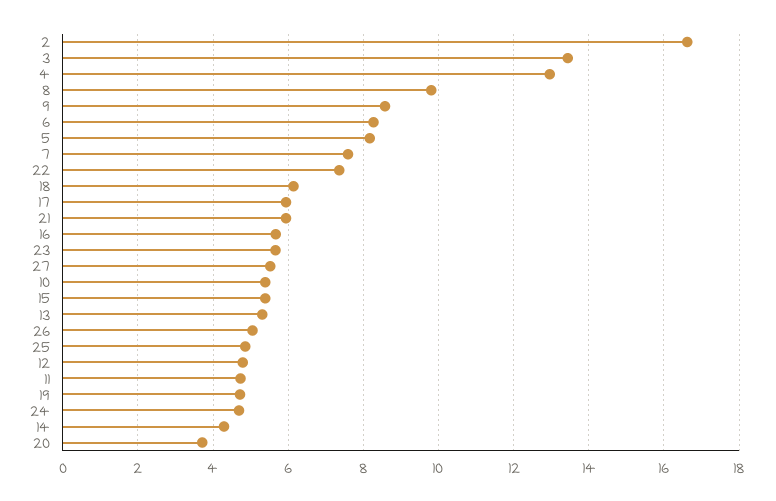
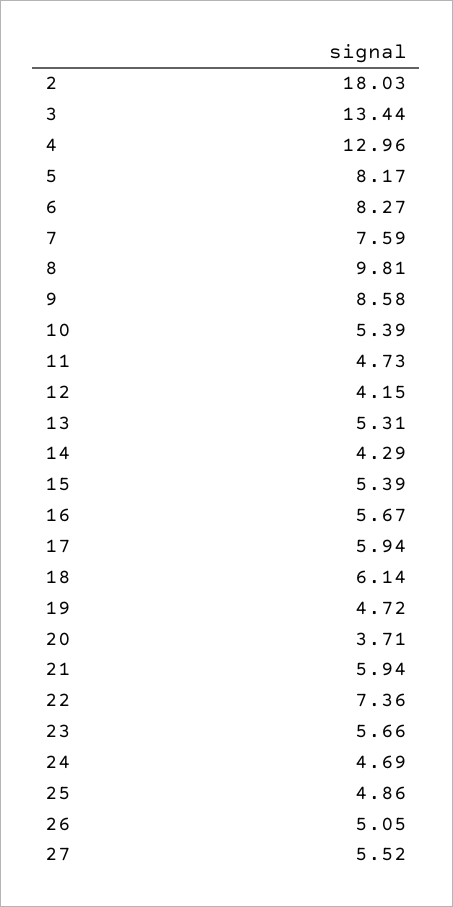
2: 16.6 -> 18.03
12: 4.8 -> 4.15

